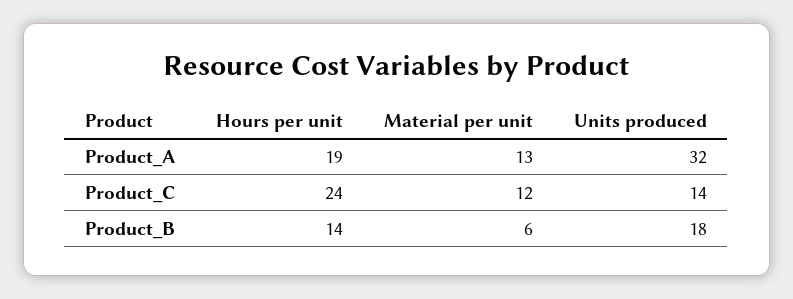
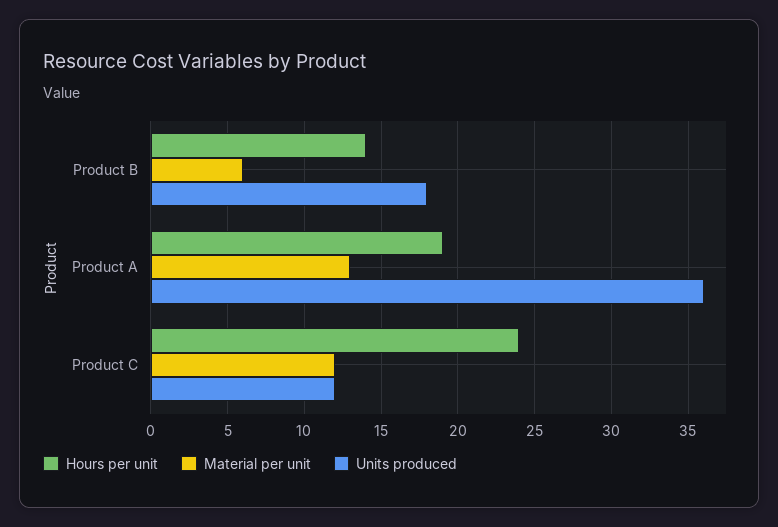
Units produced, Product_A: 32 -> 36
Units produced, Product_C: 14 -> 12

